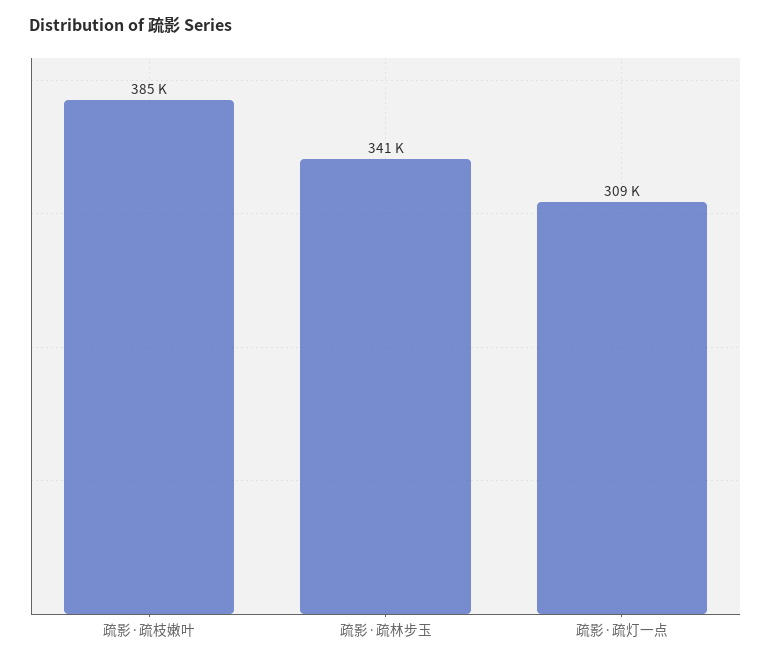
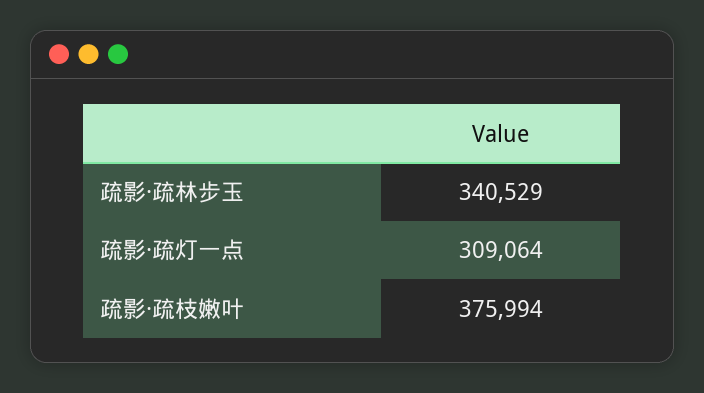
疏影·疏枝嫩叶: 385000 -> 375994

